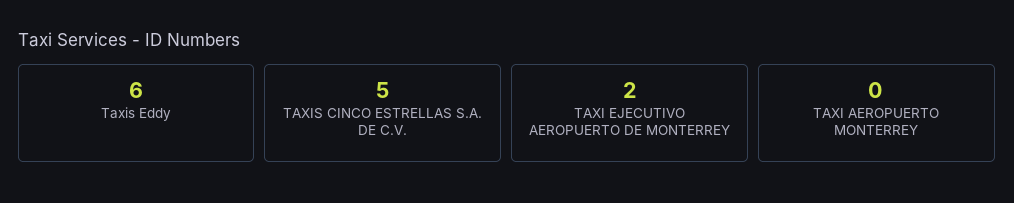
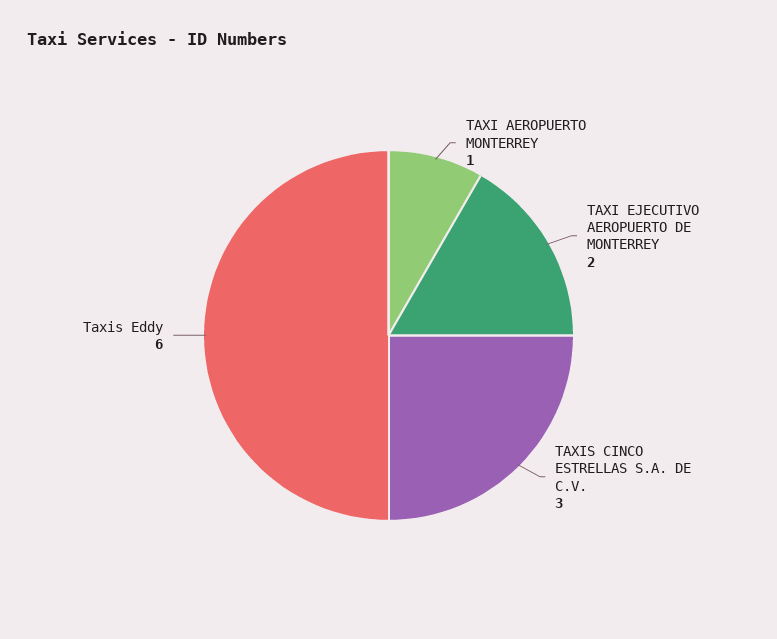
TAXIS CINCO ESTRELLAS S.A. DE C.V.: 5 -> 3
TAXI AEROPUERTO MONTERREY: 0 -> 1

